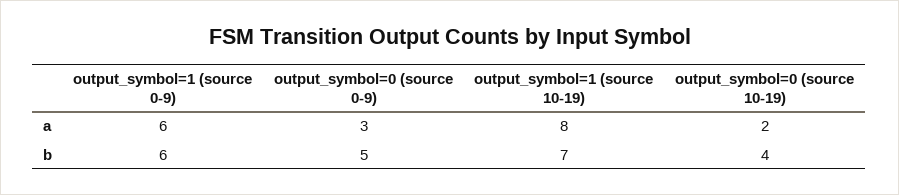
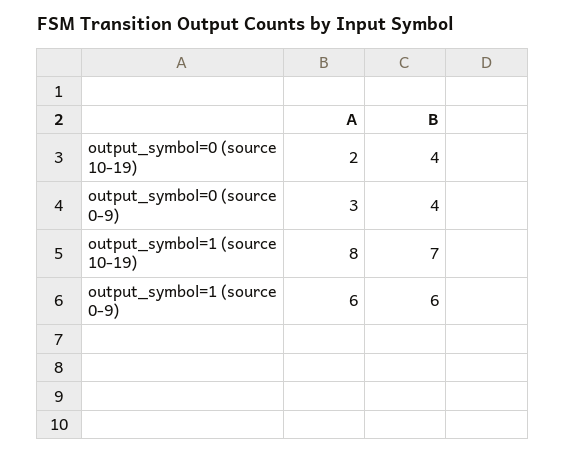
output_symbol=0 (source 0-9), b: 5 -> 4

